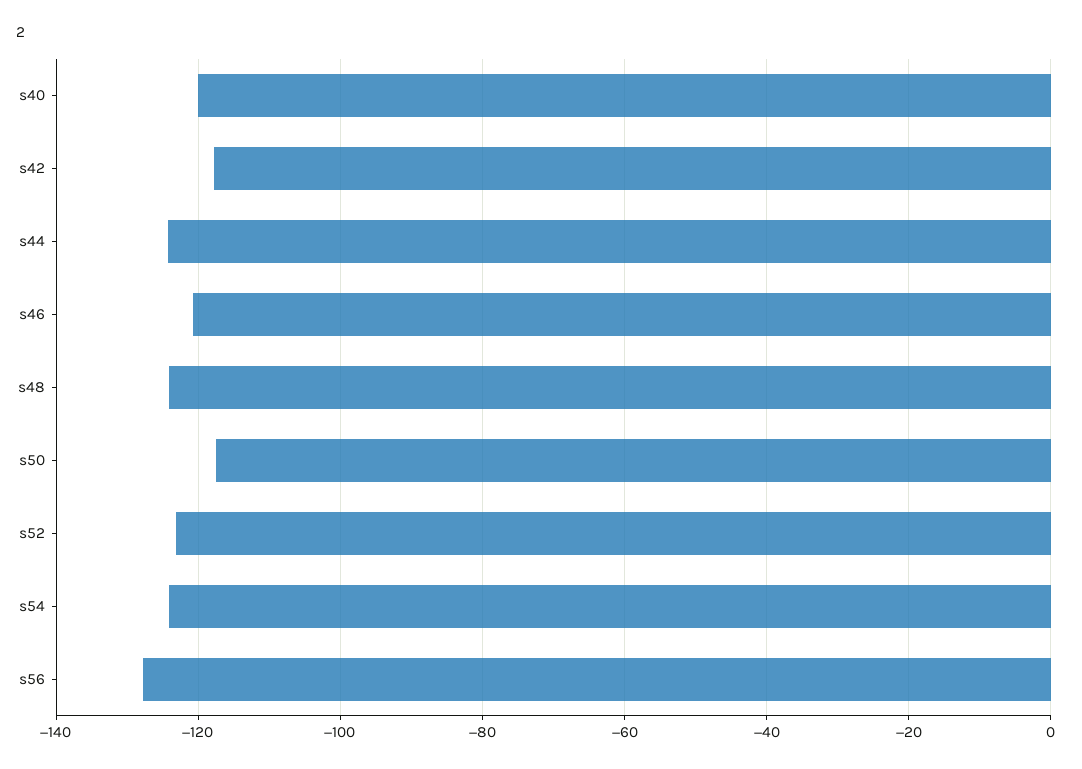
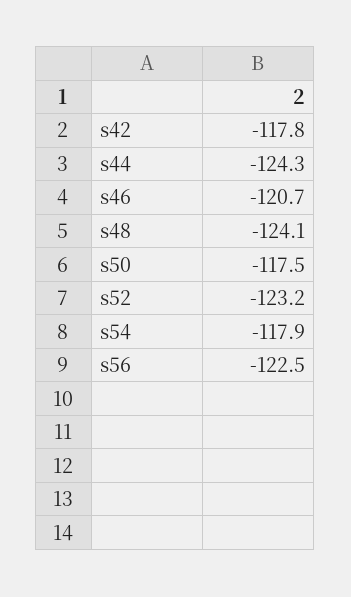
s40: -120 -> none
s54: -124 -> -117.9
s56: -128 -> -122.5

